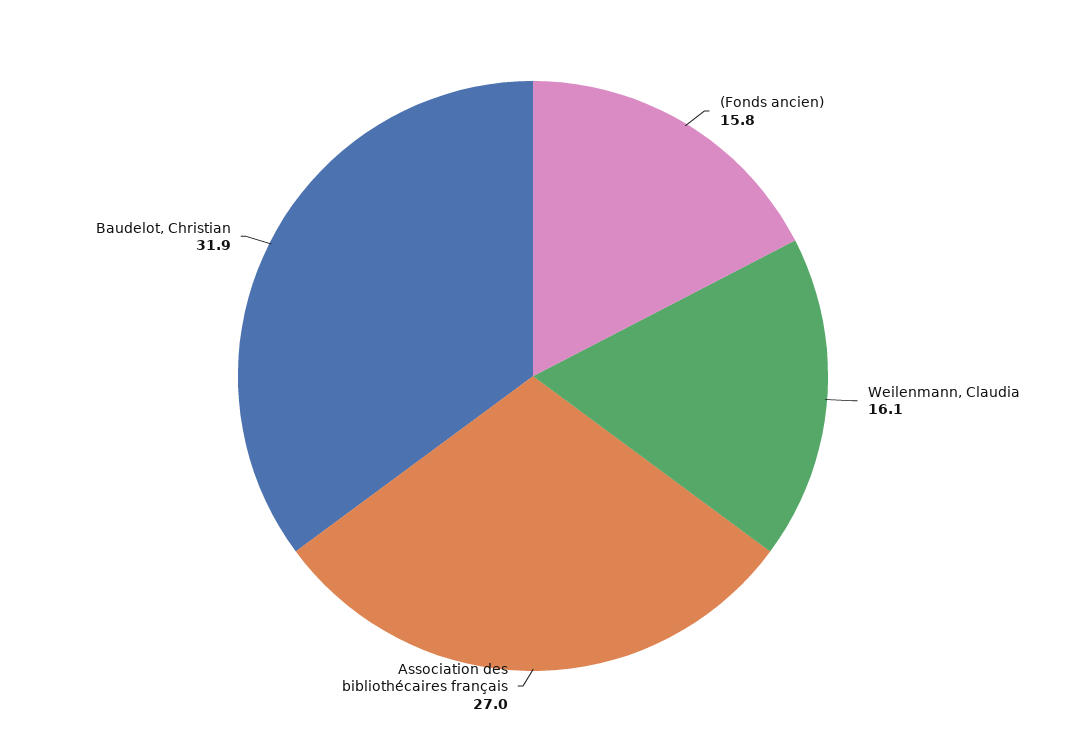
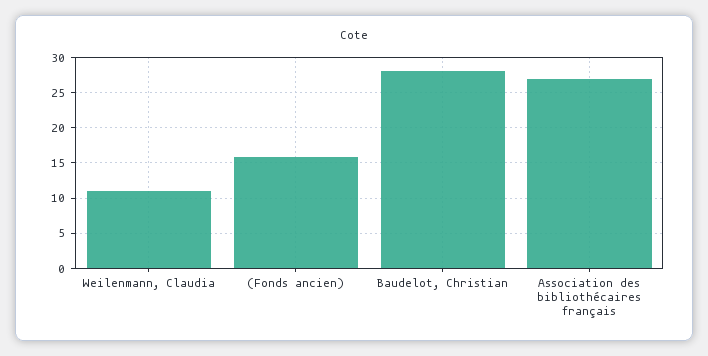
Weilenmann, Claudia: 16.1 -> 11
Baudelot, Christian: 31.9 -> 28

